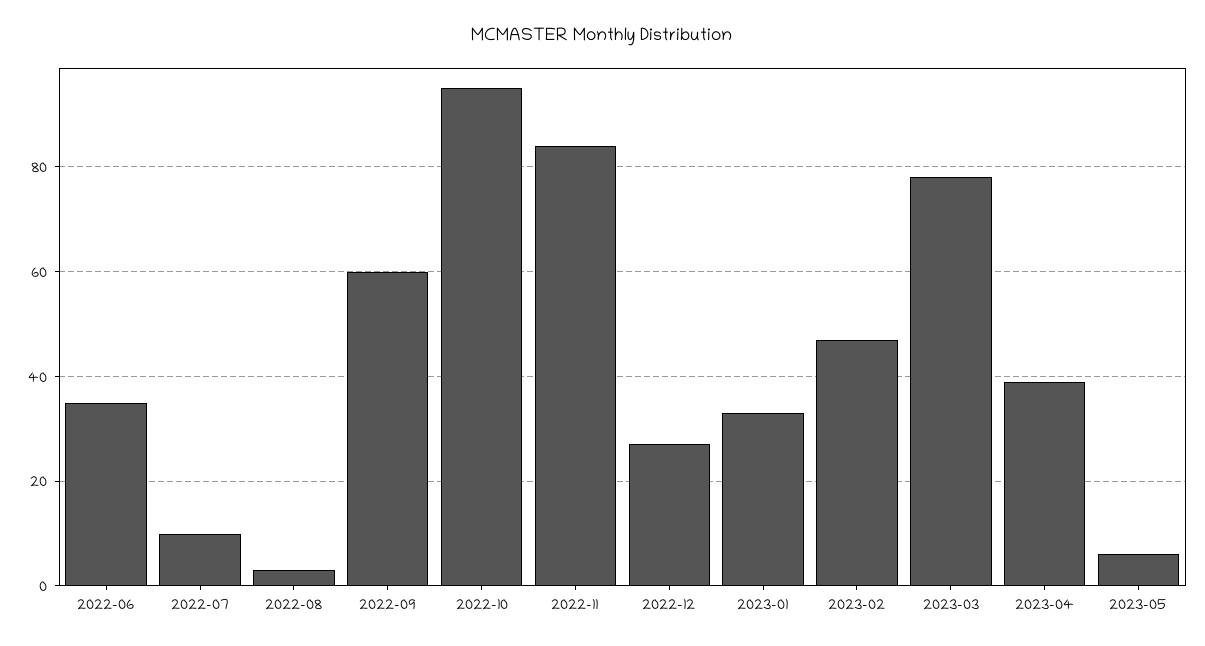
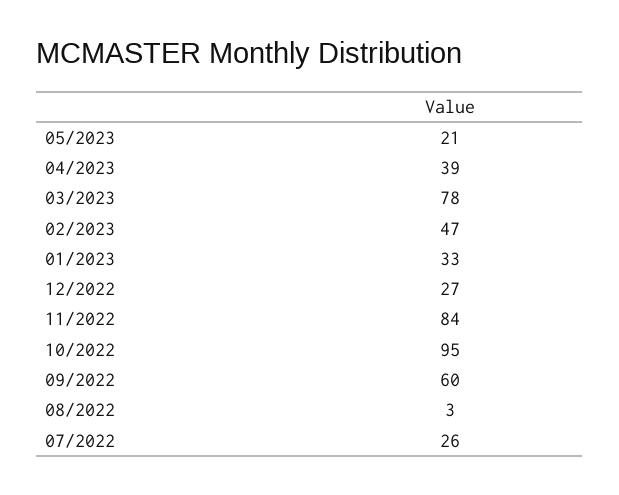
2022-06: 35 -> none
2022-07: 10 -> 26
2023-05: 5 -> 21

